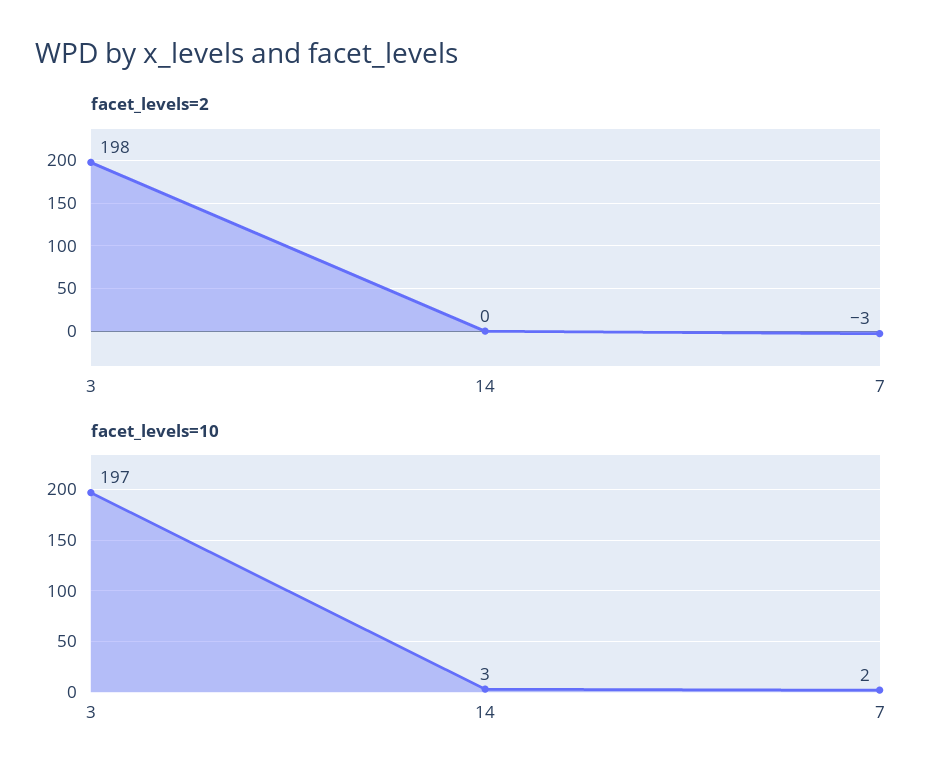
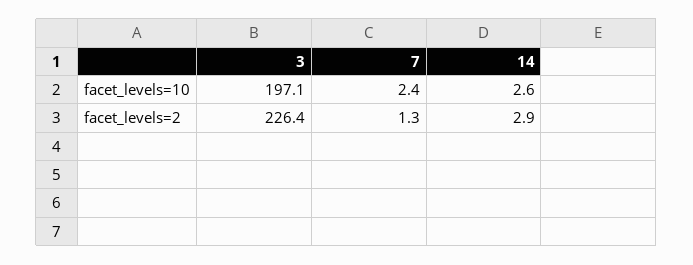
facet_levels=2, 3: 198 -> 226.4
facet_levels=2, 14: 0 -> 2.9
facet_levels=2, 7: -3 -> 1.3

